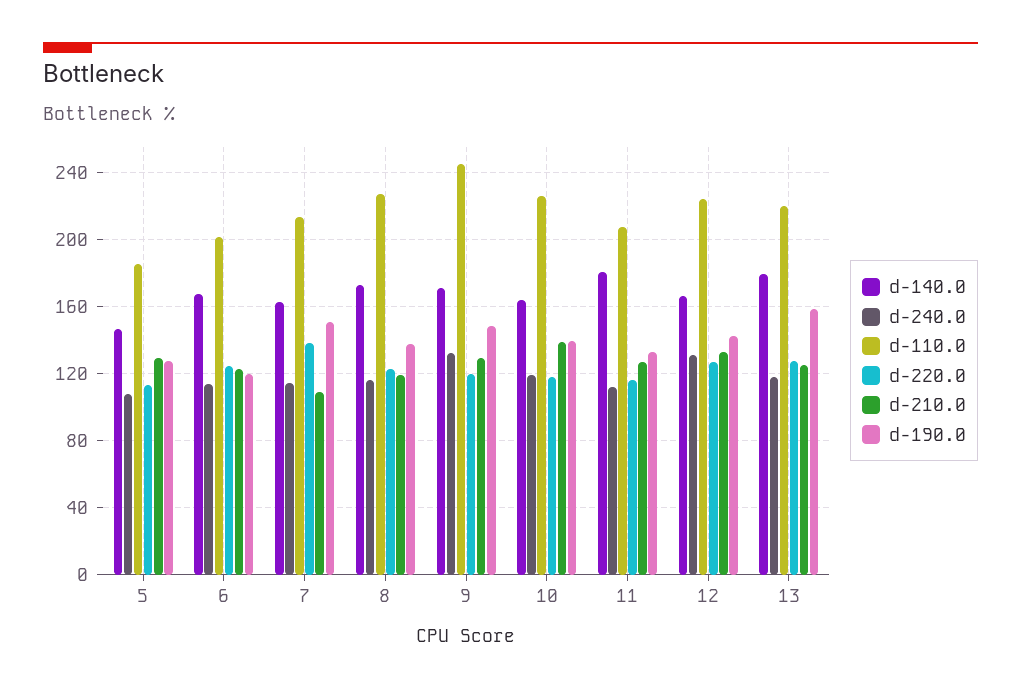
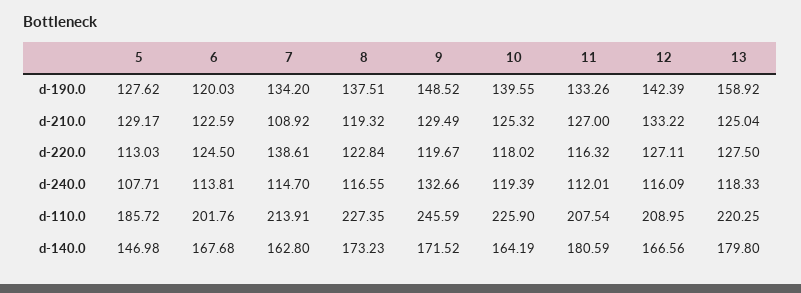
d-190.0, 7: 150 -> 134.2
d-210.0, 10: 140 -> 125.32
d-240.0, 12: 130 -> 116.09
d-110.0, 12: 225 -> 208.95

